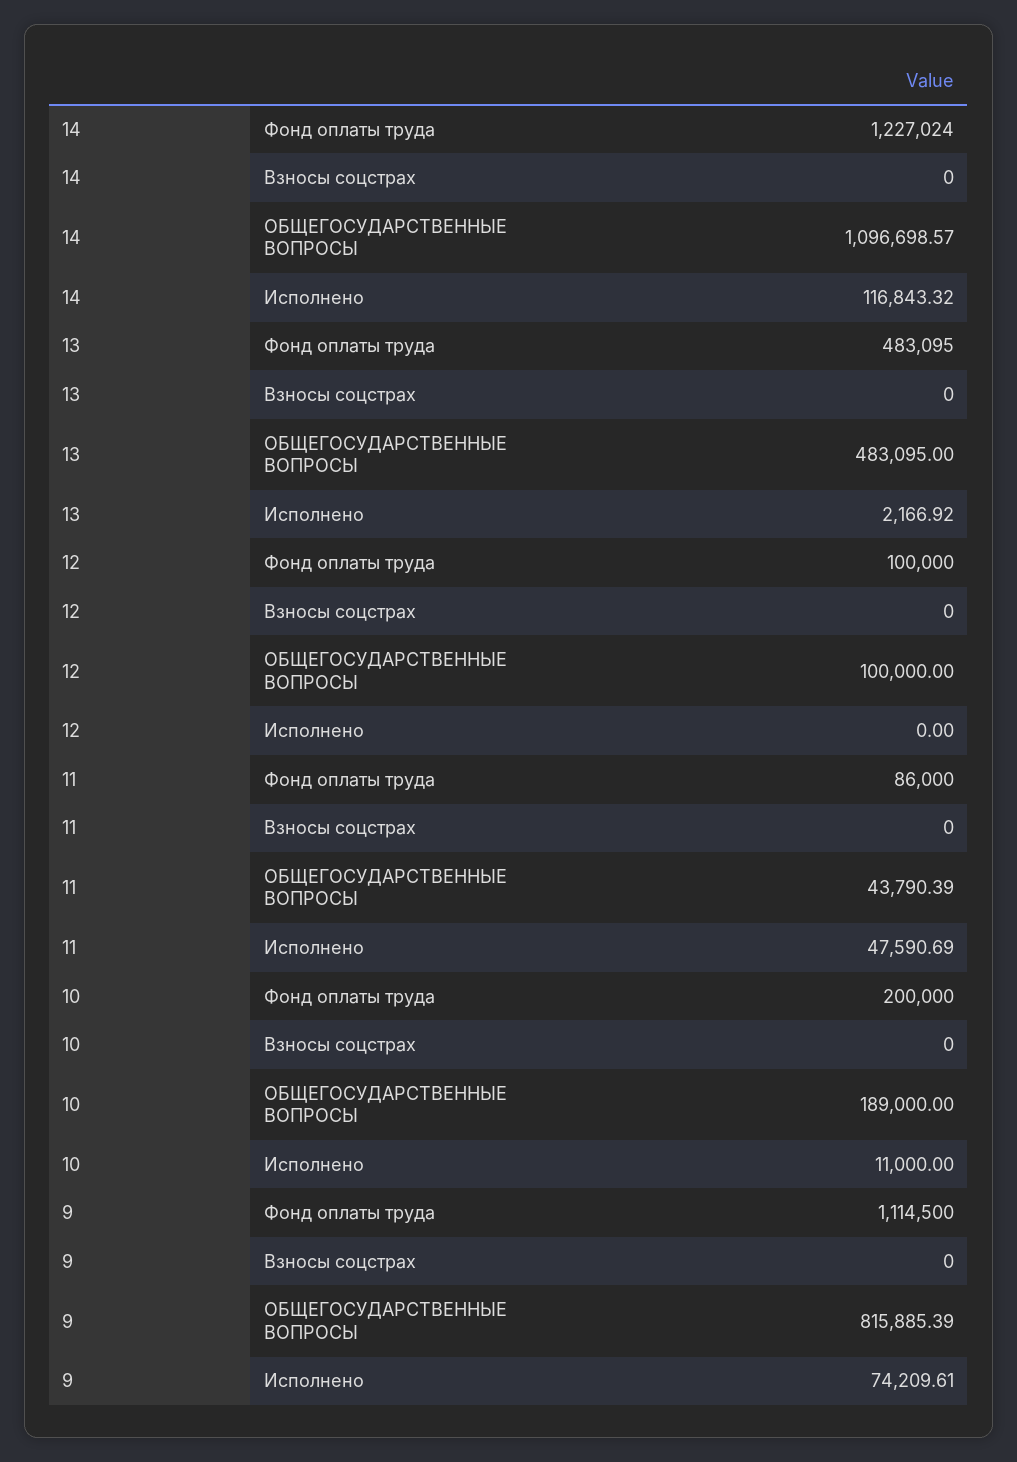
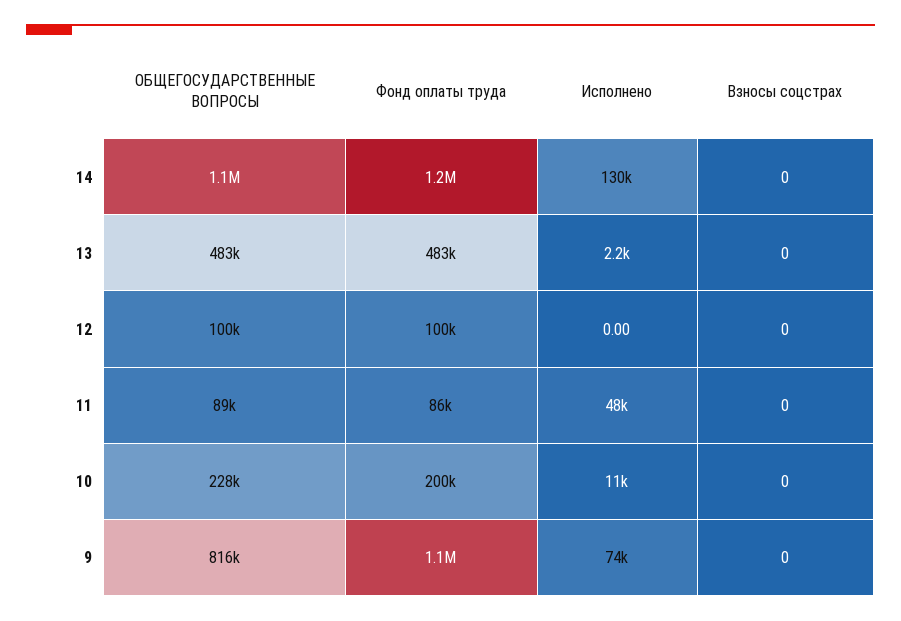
14, Исполнено: 116843.32 -> 130000
11, ОБЩЕГОСУДАРСТВЕННЫЕ ВОПРОСЫ: 43790.39 -> 89000
10, ОБЩЕГОСУДАРСТВЕННЫЕ ВОПРОСЫ: 189000 -> 228000

